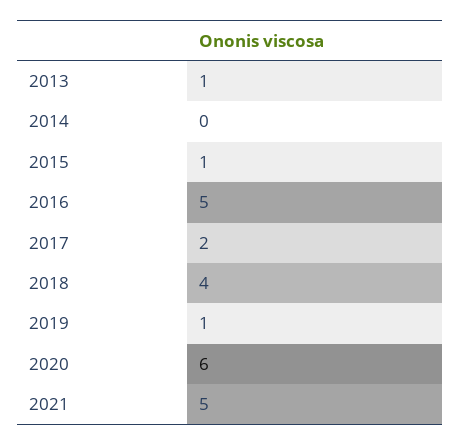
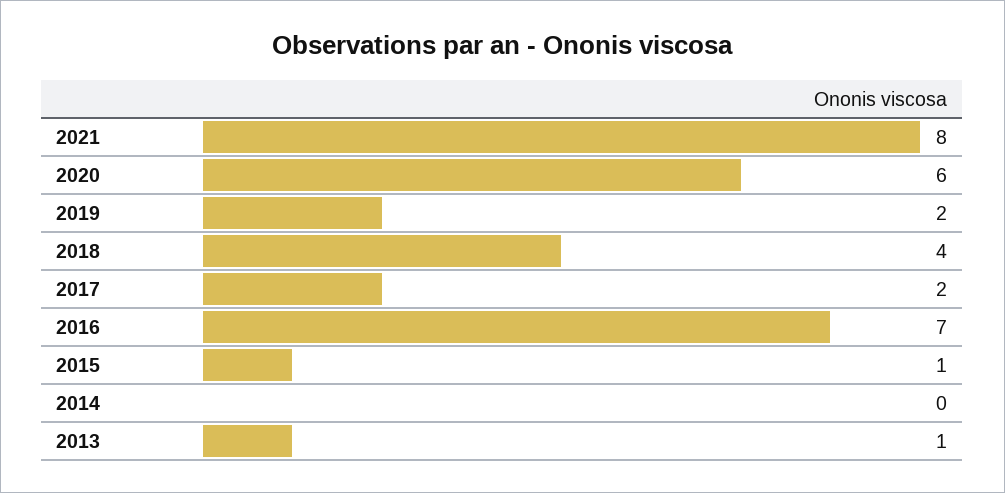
2016: 5 -> 7
2019: 1 -> 2
2021: 5 -> 8

